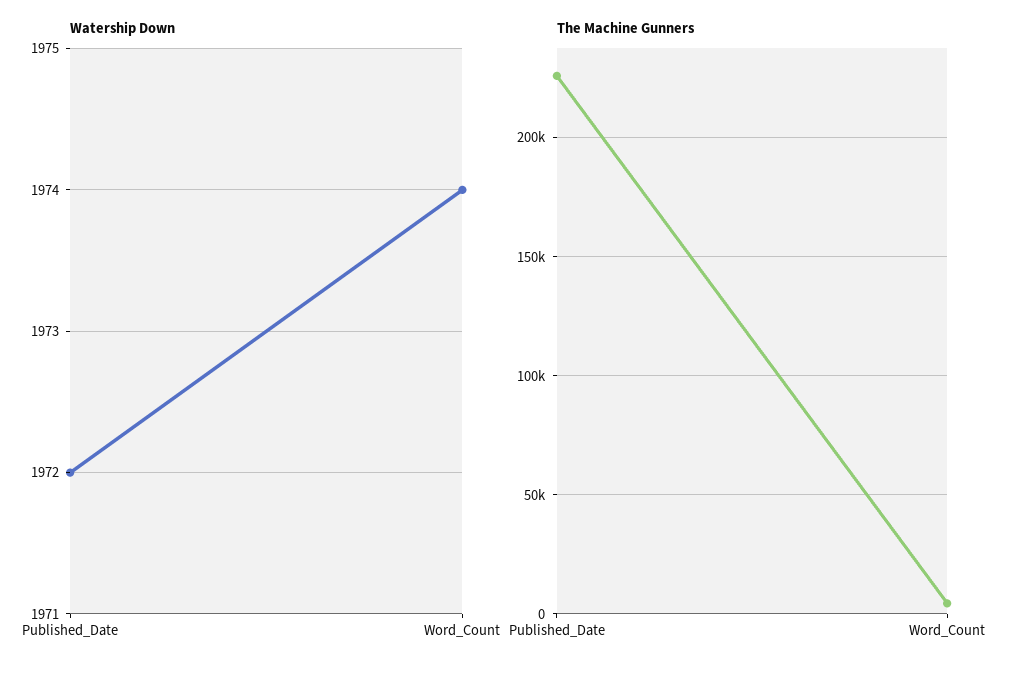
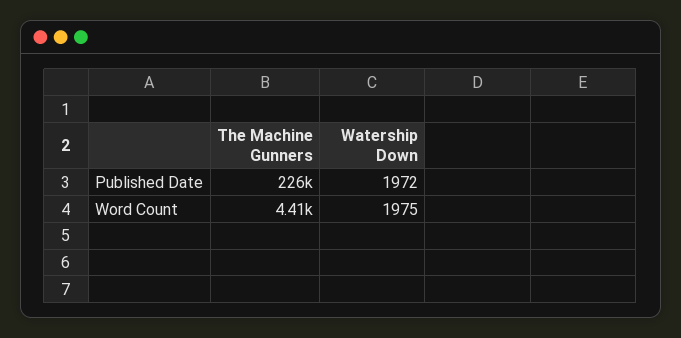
Watership Down, Word_Count: 1974 -> 1975

